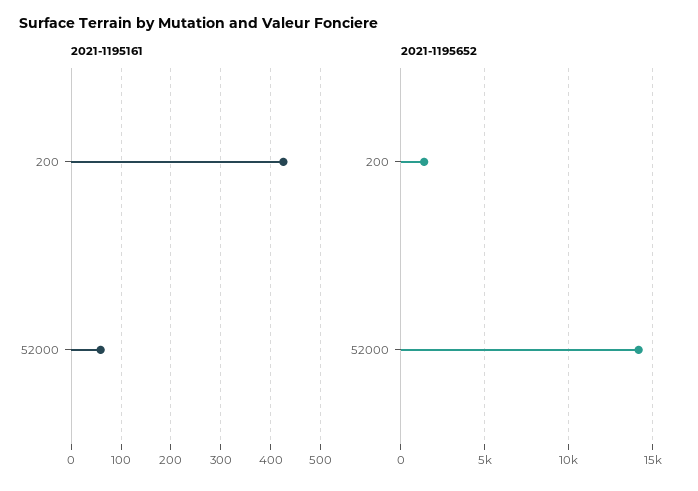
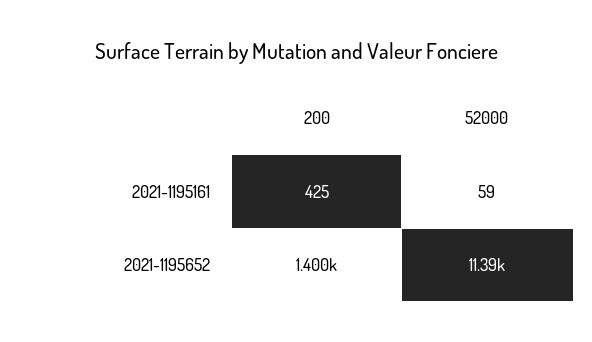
2021-1195652, 52000: 14000 -> 11390

